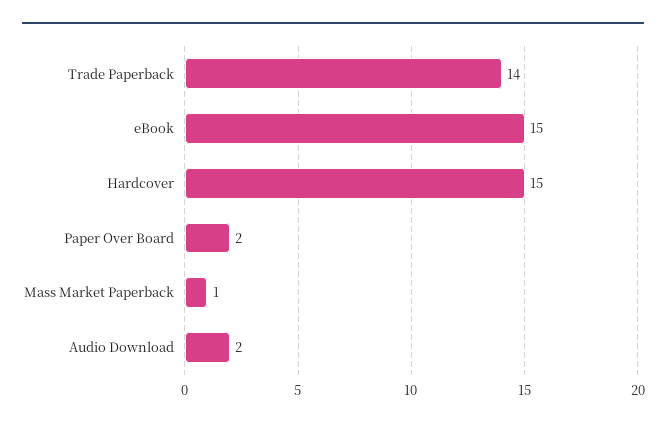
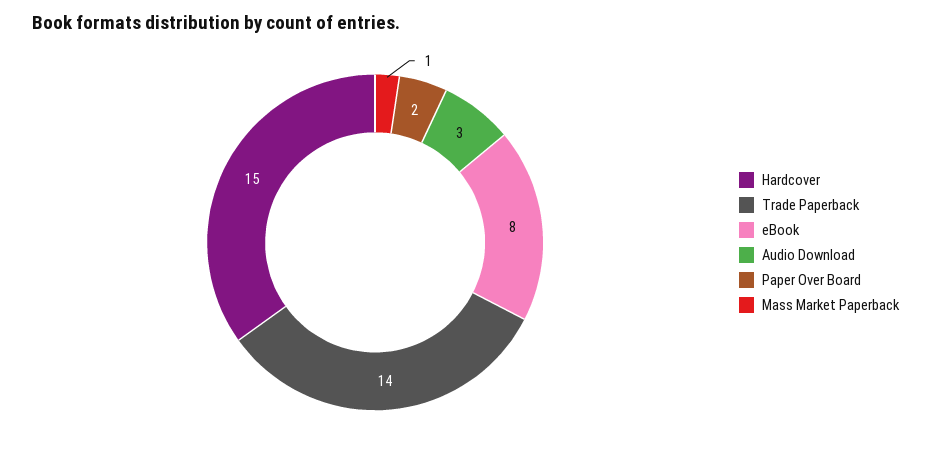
eBook: 15 -> 8
Audio Download: 2 -> 3

